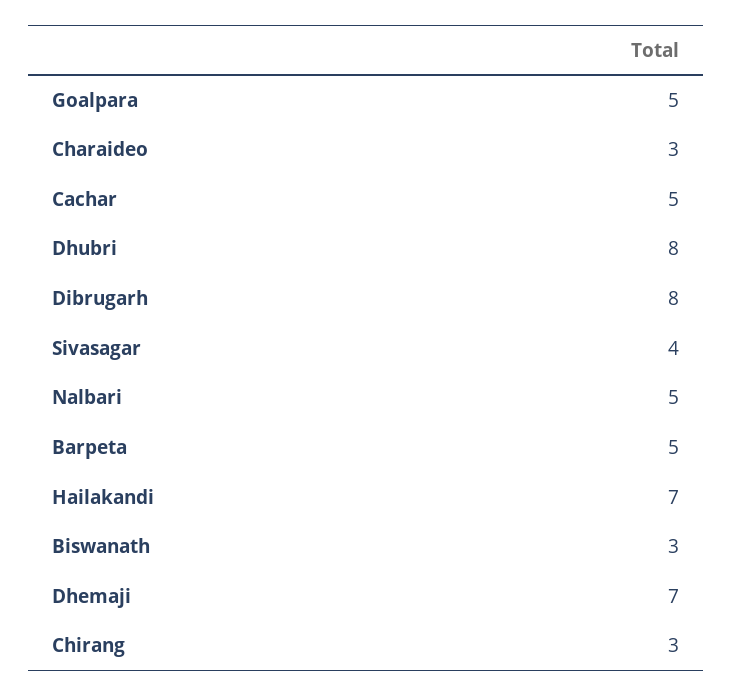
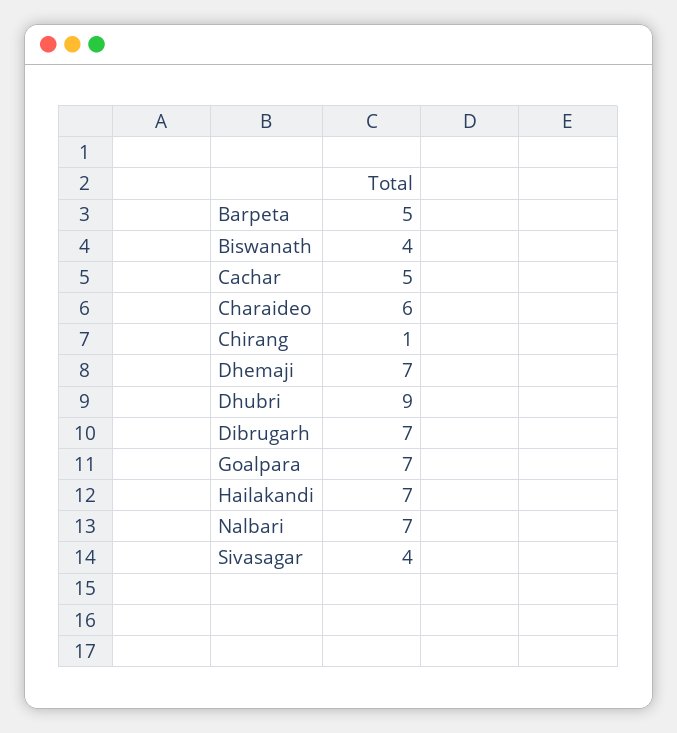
Goalpara: 5 -> 7
Charaideo: 3 -> 6
Dhubri: 8 -> 9
Dibrugarh: 8 -> 7
Nalbari: 5 -> 7
Biswanath: 3 -> 4
Chirang: 3 -> 1

